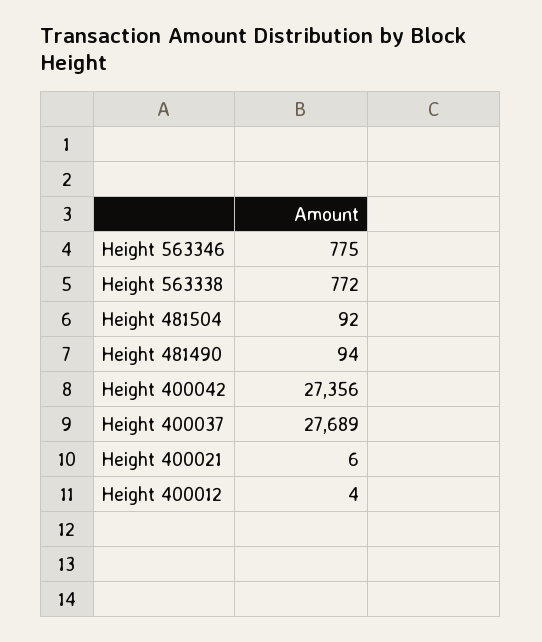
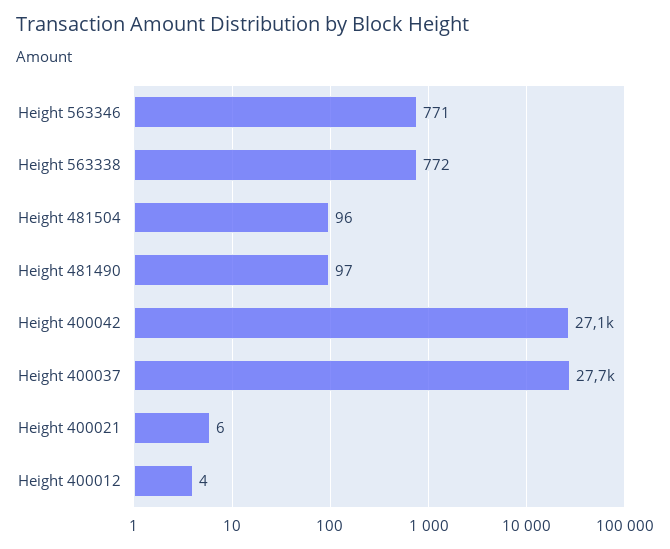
Height 563346: 775 -> 771
Height 481504: 92 -> 96
Height 481490: 94 -> 97
Height 400042: 27356 -> 27100

